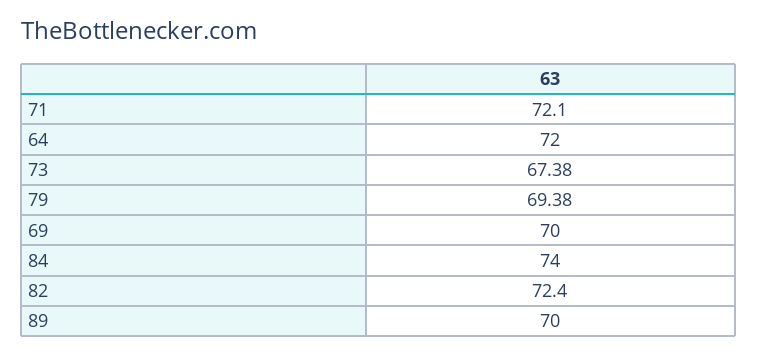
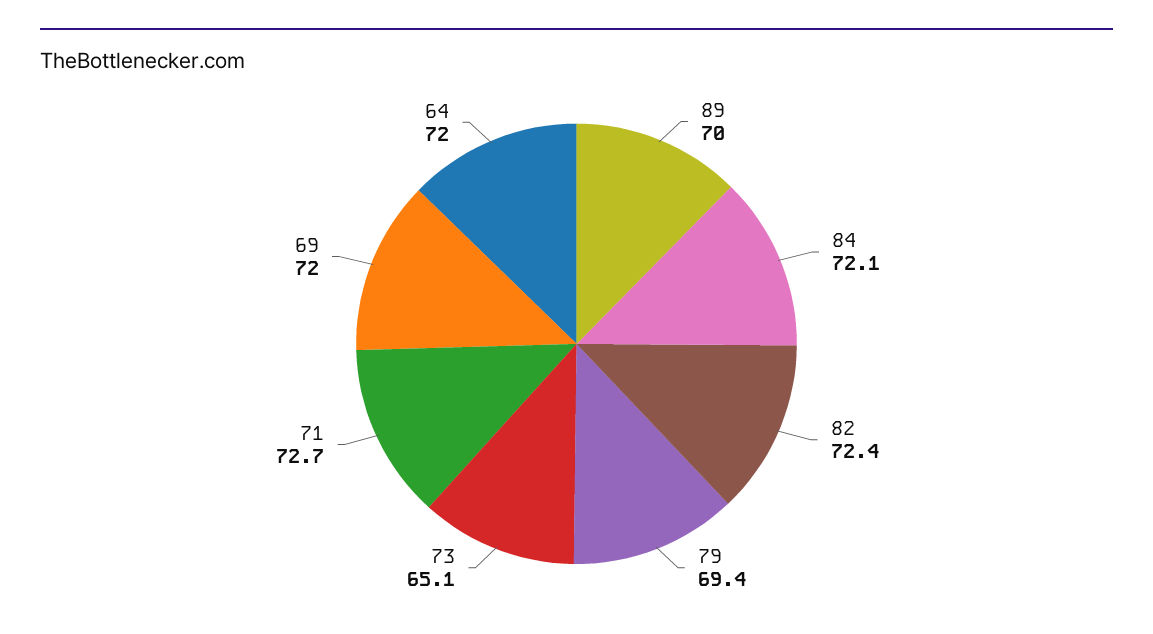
71: 72.1 -> 72.7
73: 67.38 -> 65.1
69: 70 -> 72
84: 74 -> 72.1

